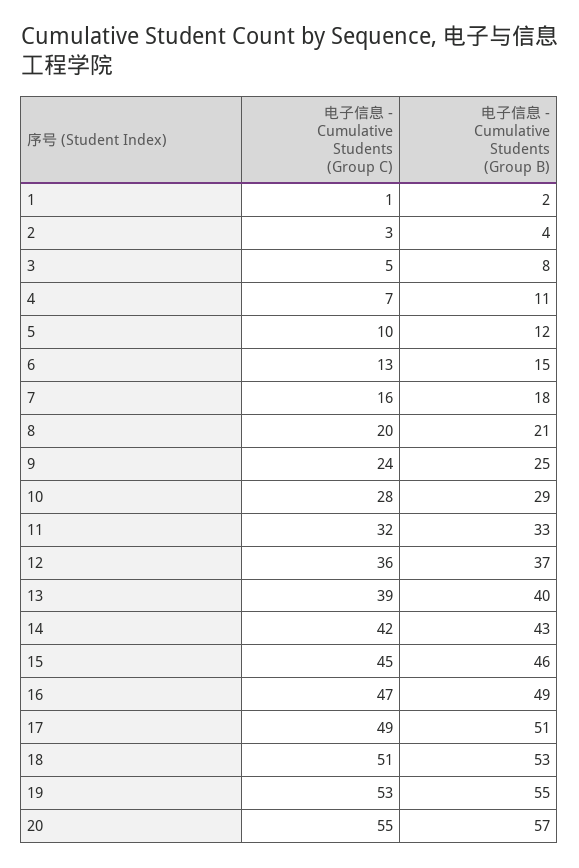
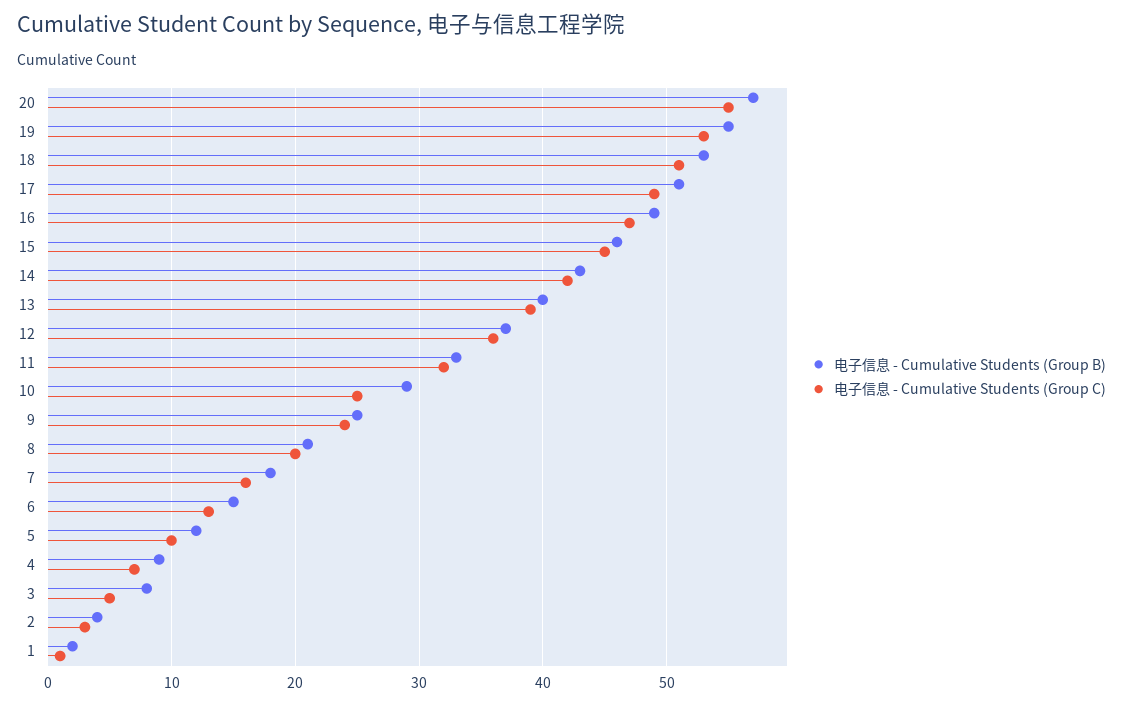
电子信息 - Cumulative Students (Group B), 4: 11 -> 9
电子信息 - Cumulative Students (Group C), 10: 28 -> 25

